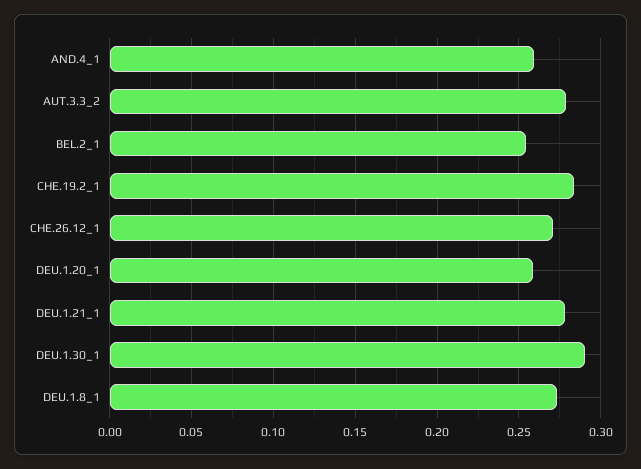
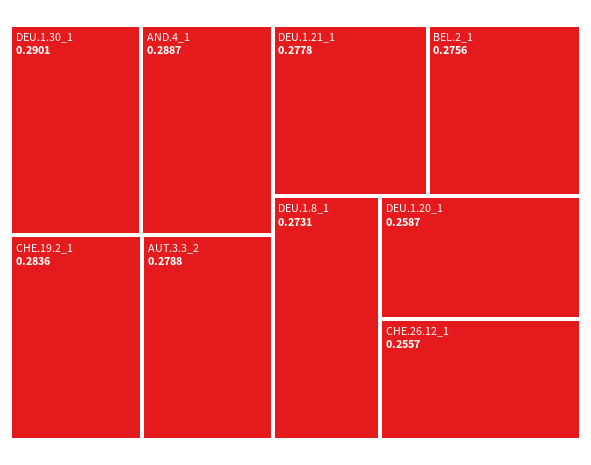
AND.4_1: 0.26 -> 0.2887
BEL.2_1: 0.255 -> 0.2756
CHE.26.12_1: 0.27 -> 0.2557

